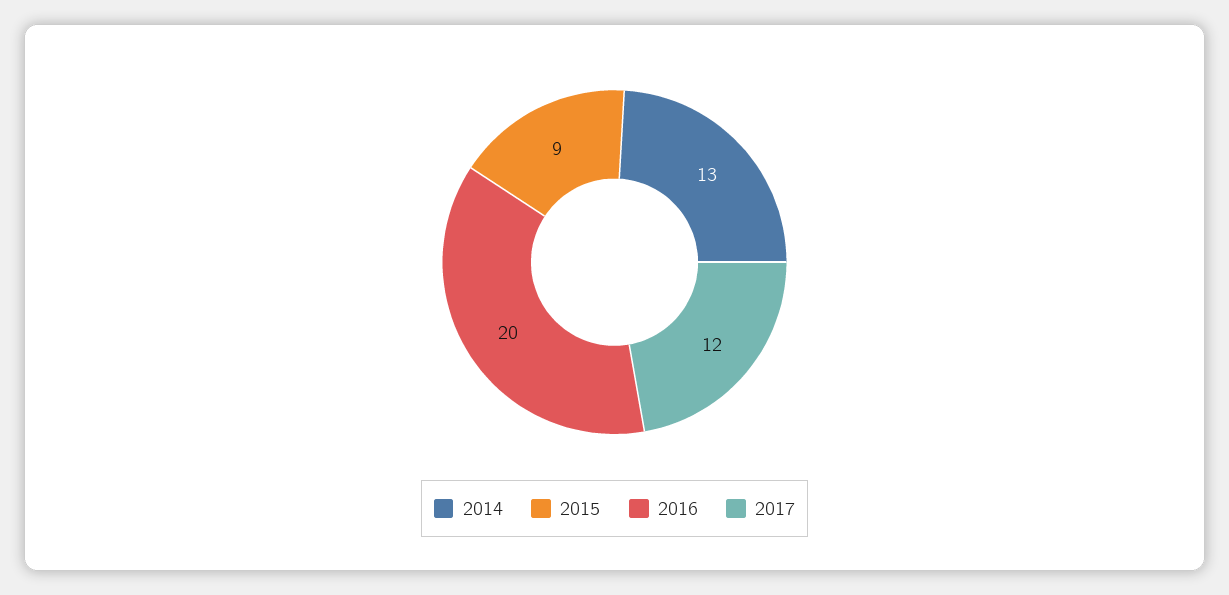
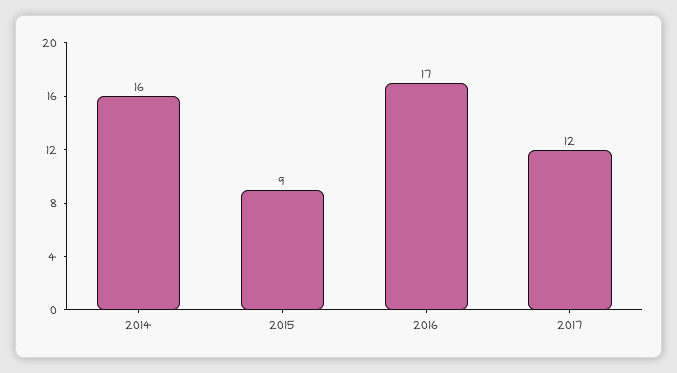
2014: 13 -> 16
2016: 20 -> 17

